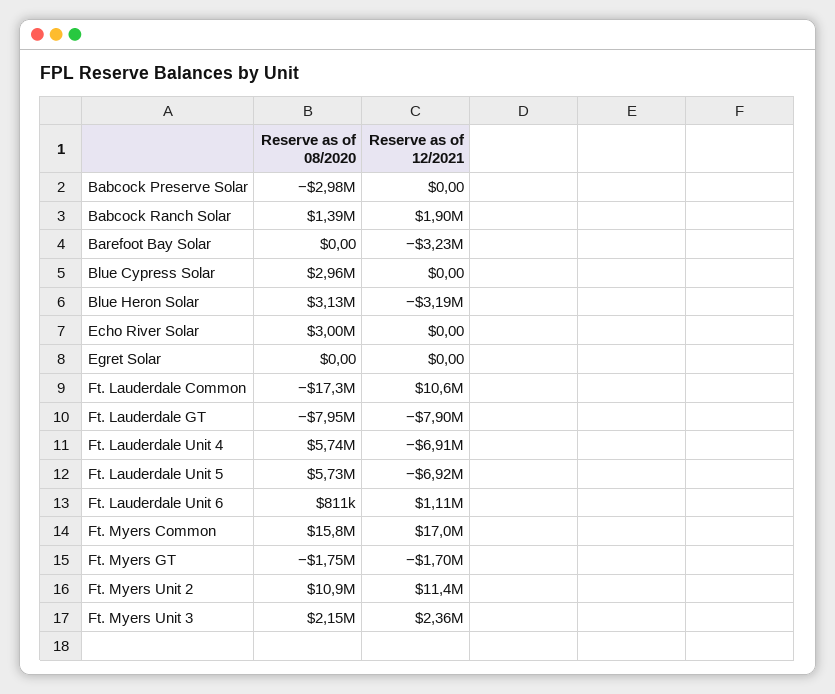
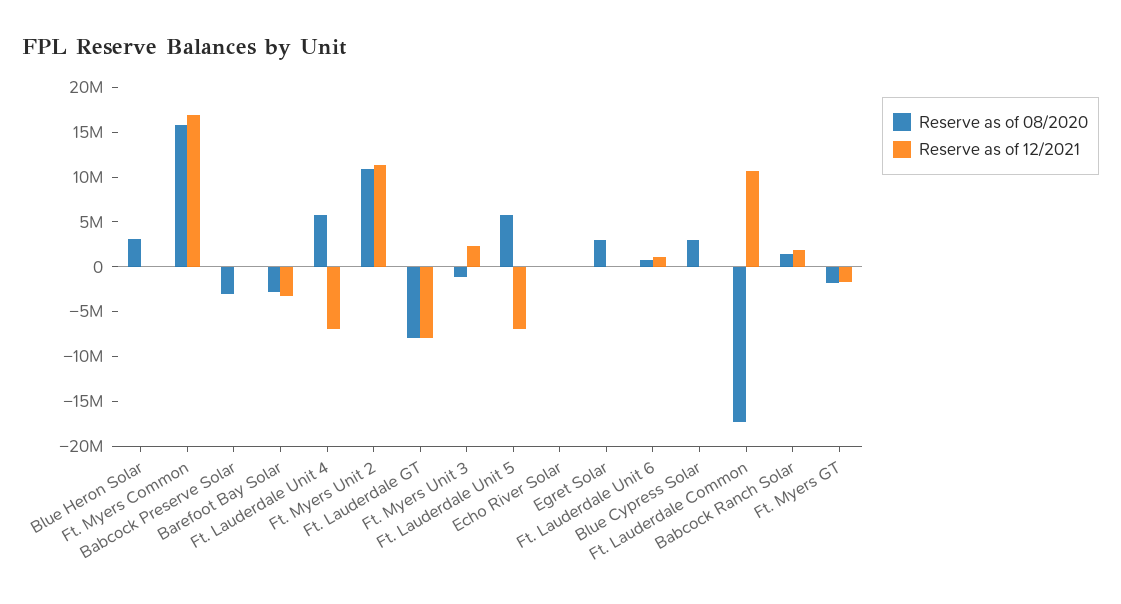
Reserve as of 08/2020, Barefoot Bay Solar: 0 -> -3000000
Reserve as of 12/2021, Blue Heron Solar: -3190000 -> 0
Reserve as of 08/2020, Echo River Solar: 3000000 -> 0
Reserve as of 08/2020, Egret Solar: 0 -> 3000000
Reserve as of 08/2020, Ft. Myers Unit 3: 2150000 -> -1000000

